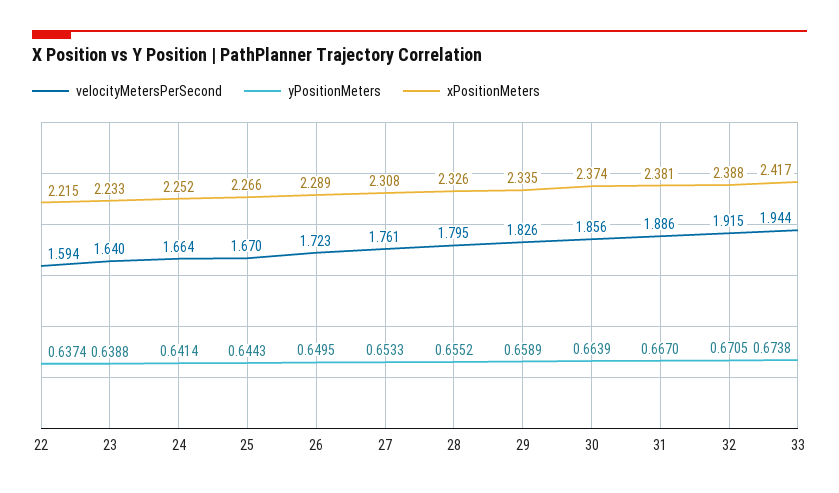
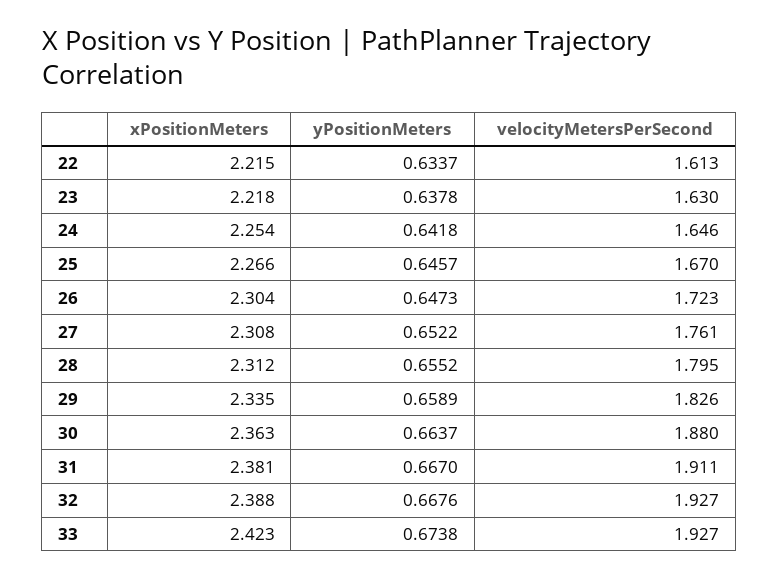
velocityMetersPerSecond, 22: 1.594 -> 1.613
yPositionMeters, 22: 0.6374 -> 0.6337
velocityMetersPerSecond, 23: 1.64 -> 1.63
yPositionMeters, 23: 0.6388 -> 0.6378
xPositionMeters, 23: 2.233 -> 2.218
velocityMetersPerSecond, 24: 1.664 -> 1.646
yPositionMeters, 24: 0.6414 -> 0.6418
xPositionMeters, 24: 2.252 -> 2.254
yPositionMeters, 25: 0.6443 -> 0.6457
yPositionMeters, 26: 0.6495 -> 0.6473
xPositionMeters, 26: 2.289 -> 2.304
yPositionMeters, 27: 0.6533 -> 0.6522
xPositionMeters, 28: 2.326 -> 2.312
velocityMetersPerSecond, 30: 1.856 -> 1.88
yPositionMeters, 30: 0.6639 -> 0.6637
xPositionMeters, 30: 2.374 -> 2.363
velocityMetersPerSecond, 31: 1.886 -> 1.911
velocityMetersPerSecond, 32: 1.915 -> 1.927
yPositionMeters, 32: 0.6705 -> 0.6676
velocityMetersPerSecond, 33: 1.944 -> 1.927
xPositionMeters, 33: 2.417 -> 2.423

